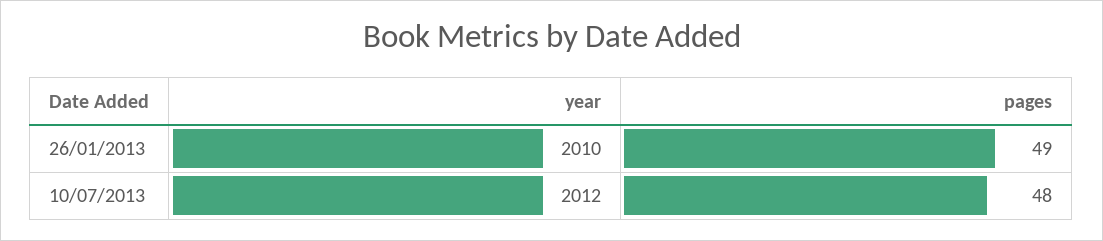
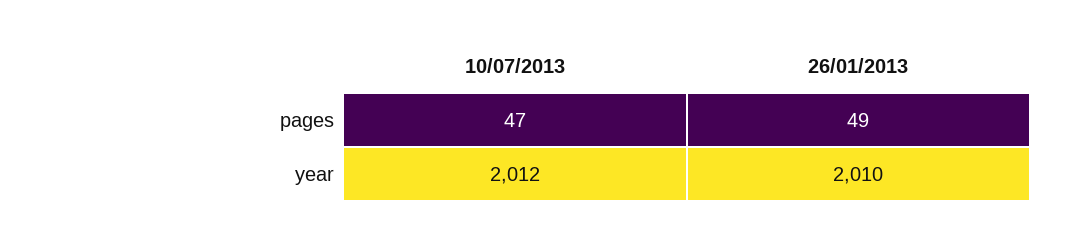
pages, 10/07/2013: 48 -> 47

